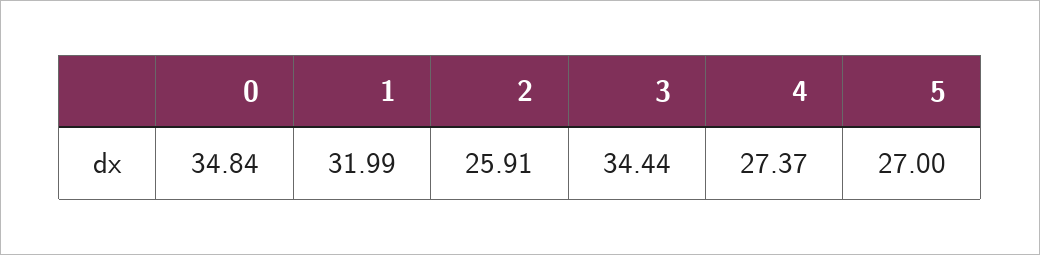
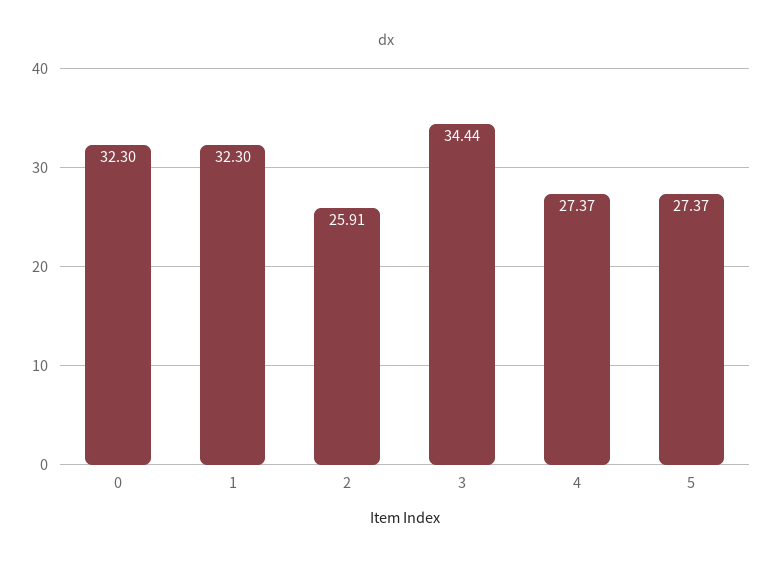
0: 34.84 -> 32.3
1: 31.99 -> 32.3
5: 27 -> 27.37

